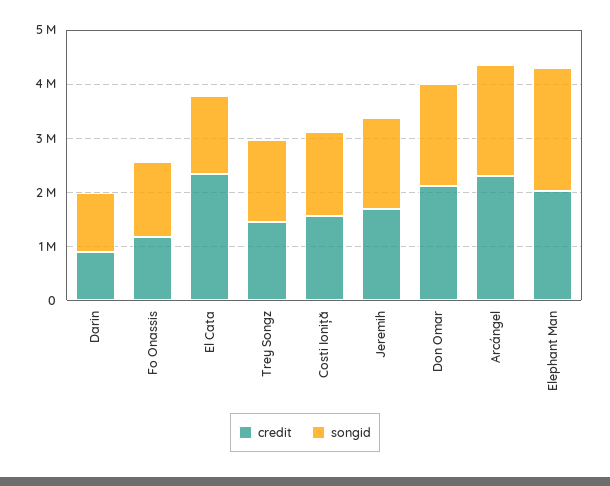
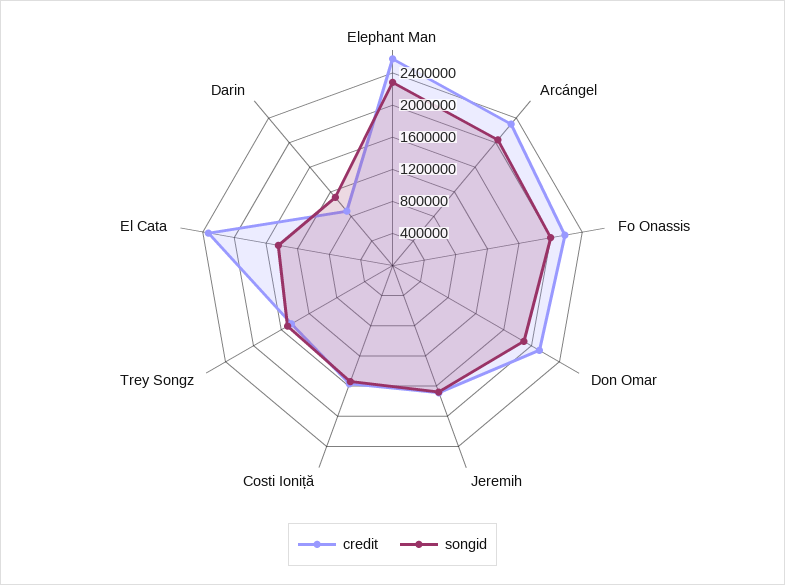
credit, Fo Onassis: 1200000 -> 2200000
songid, Fo Onassis: 1400000 -> 2000000
credit, Elephant Man: 2000000 -> 2600000

